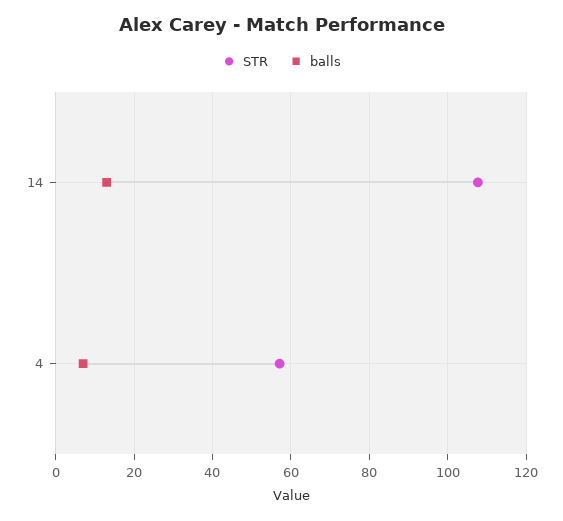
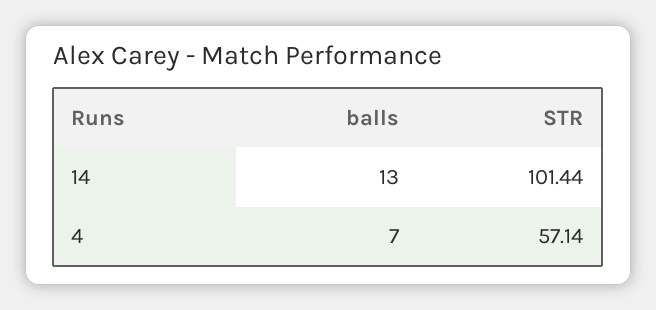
STR, 14: 108 -> 101.44

